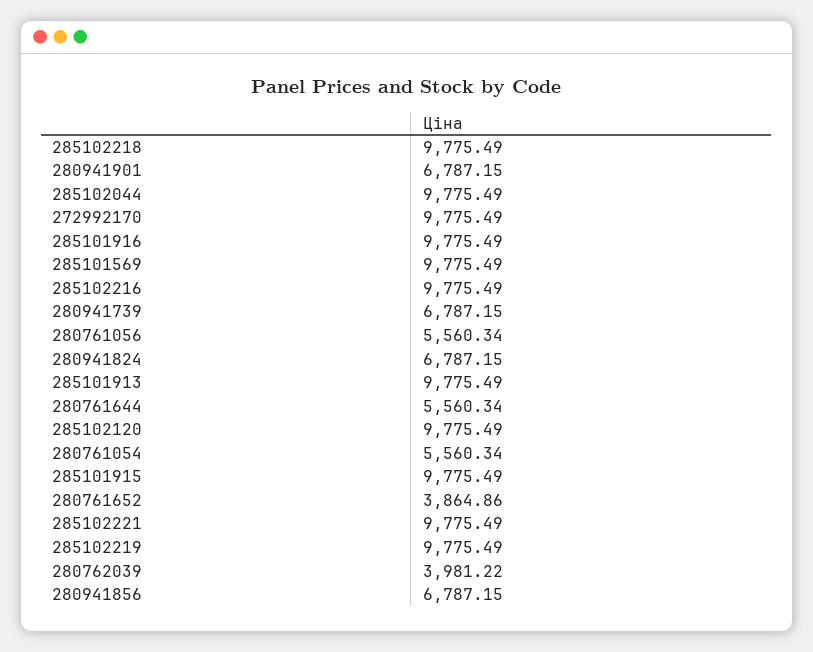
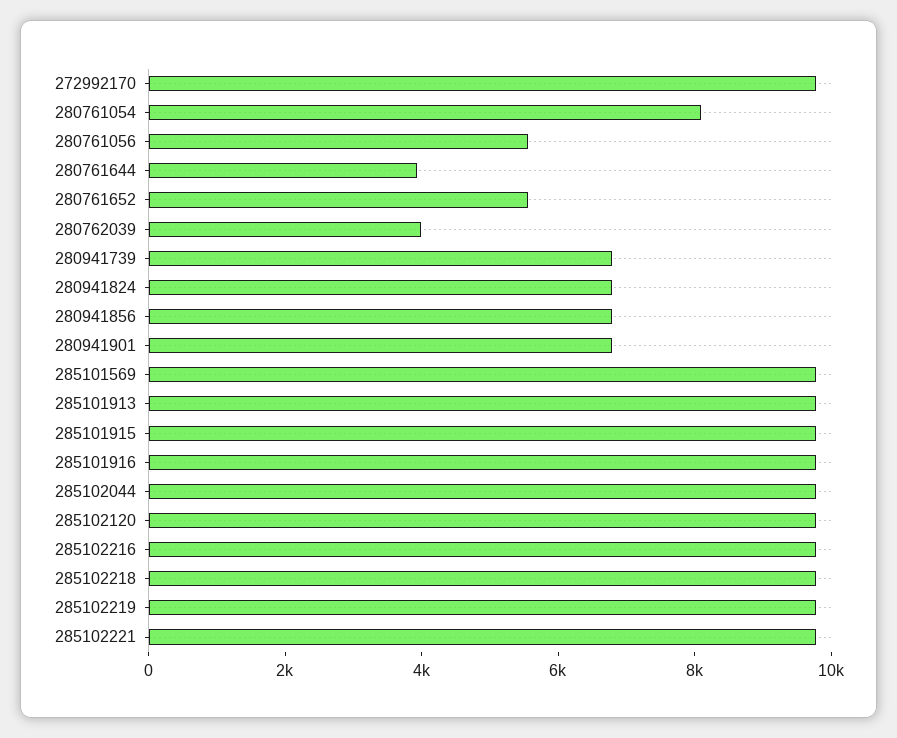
280761644: 5560.34 -> 4000
280761054: 5560.34 -> 8000
280761652: 3864.86 -> 5500

